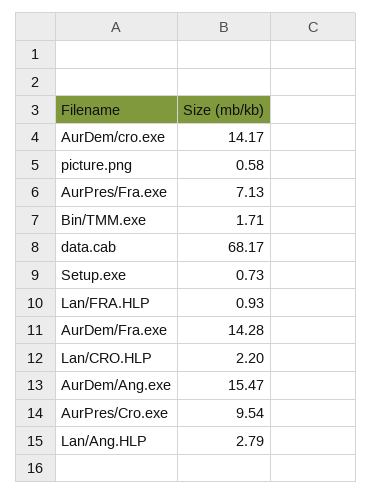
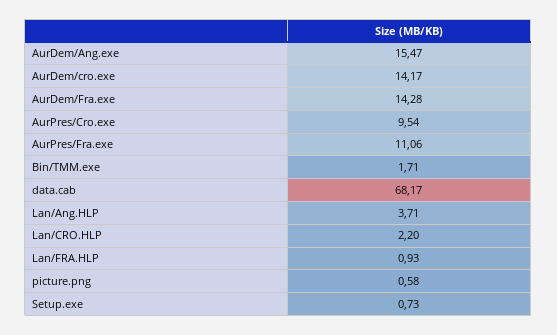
AurPres/Fra.exe: 7.13 -> 11.06
Lan/Ang.HLP: 2.79 -> 3.71

